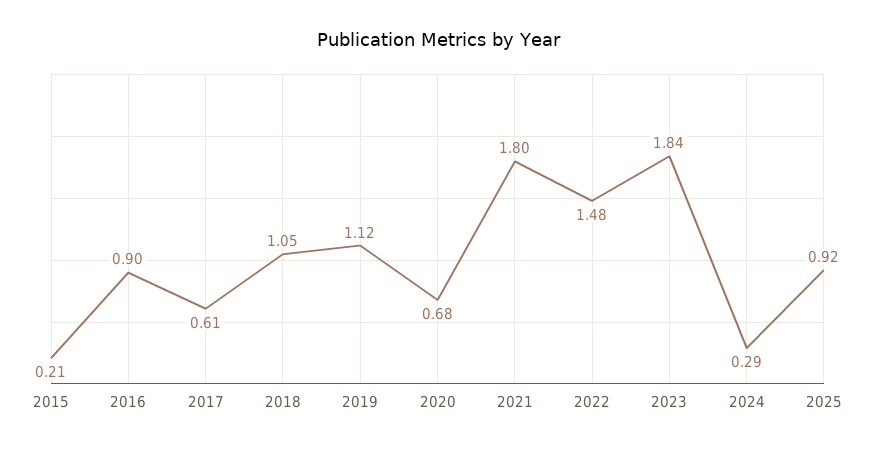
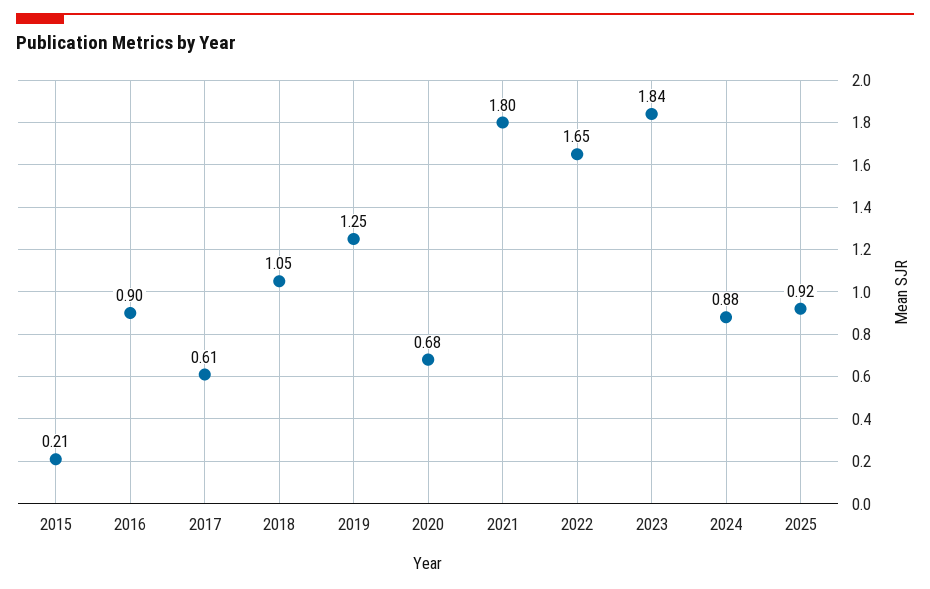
2019: 1.12 -> 1.25
2022: 1.48 -> 1.65
2024: 0.29 -> 0.88

